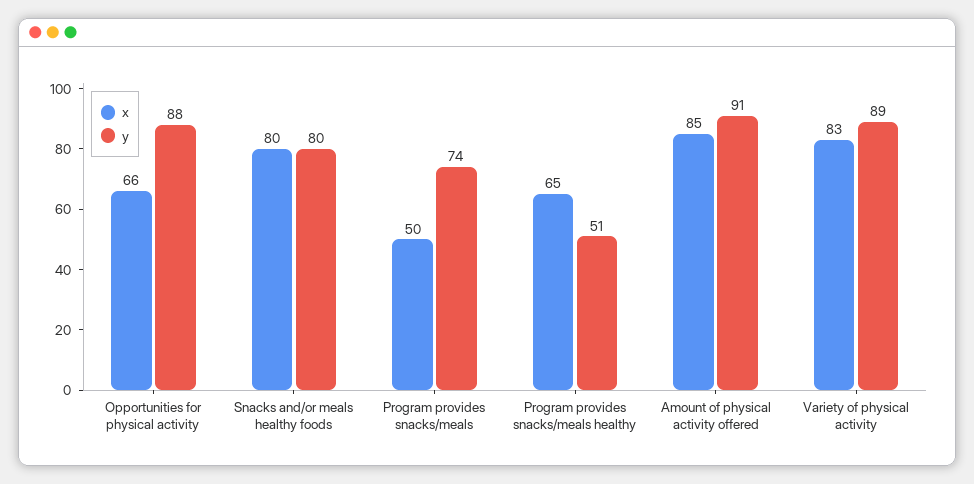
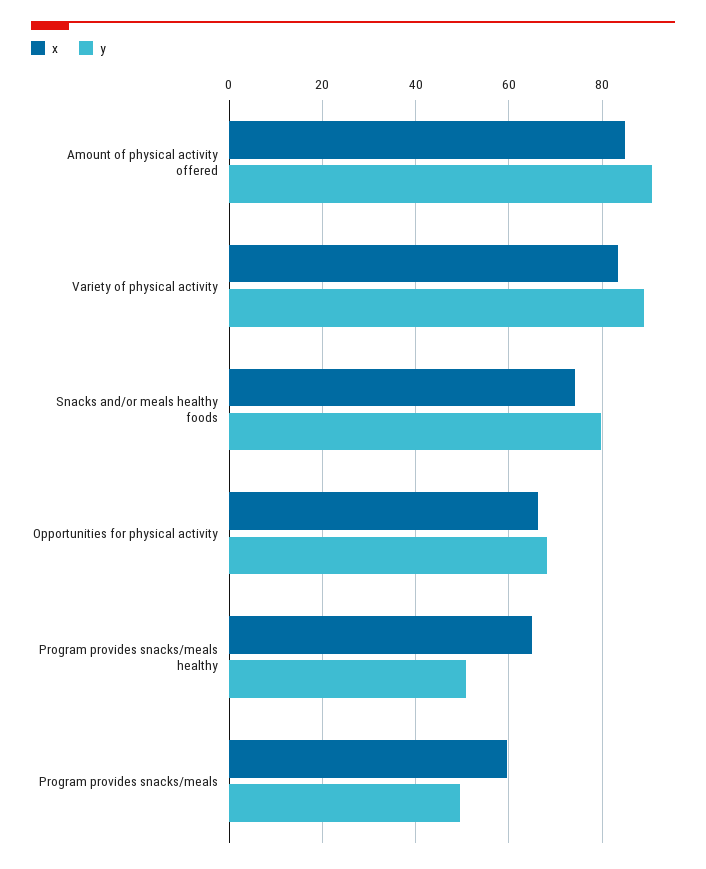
y, Opportunities for physical activity: 88 -> 68
x, Snacks and/or meals healthy foods: 80 -> 74
x, Program provides snacks/meals: 50 -> 60
y, Program provides snacks/meals: 74 -> 50

